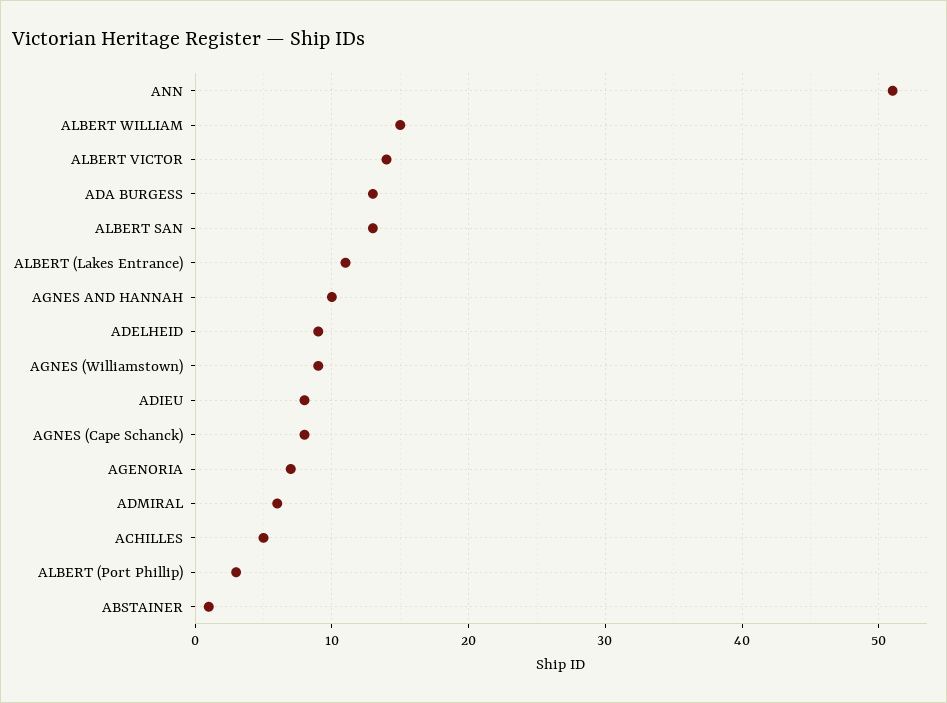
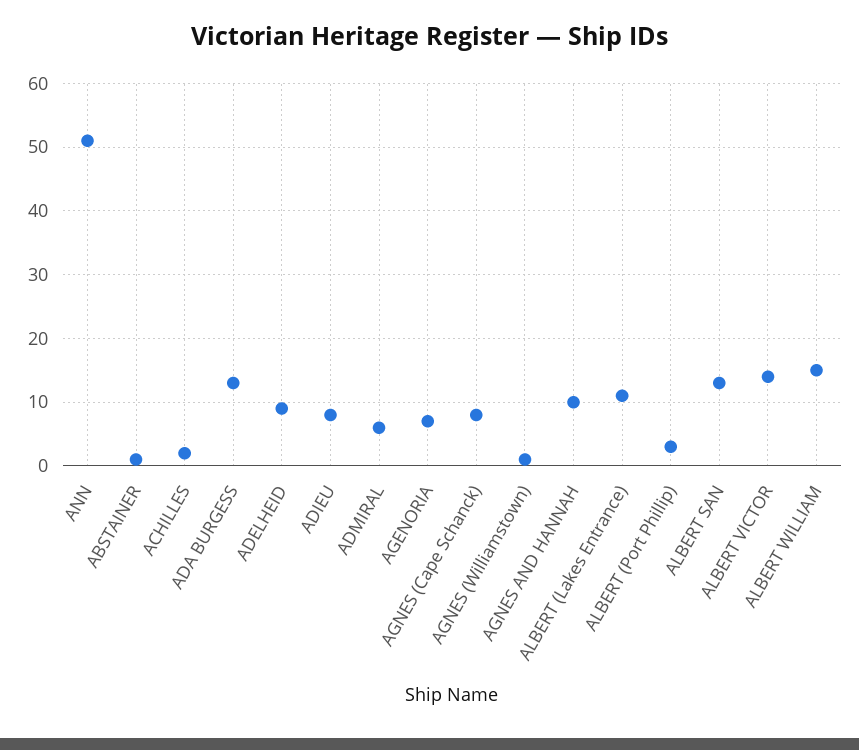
AGNES (Williamstown): 9 -> 1
ACHILLES: 5 -> 2

